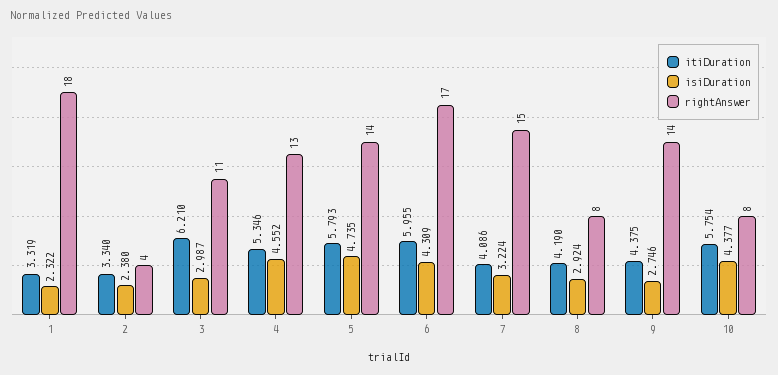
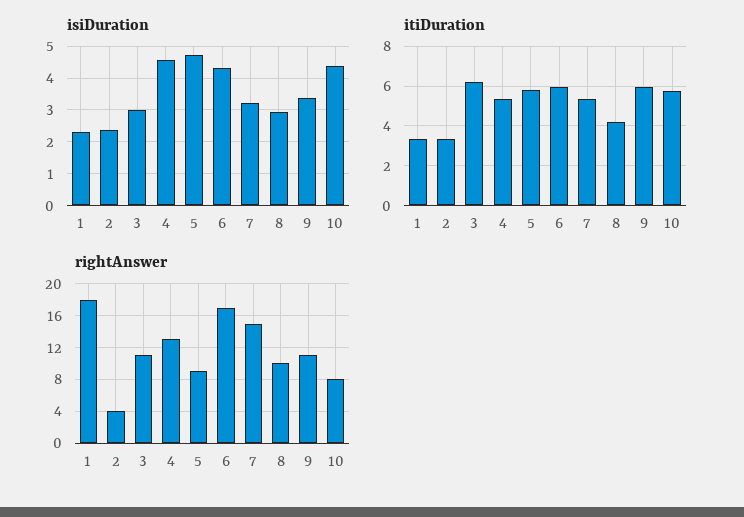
rightAnswer, 5: 14 -> 9
itiDuration, 7: 4.086 -> 5.5
rightAnswer, 8: 8 -> 10
itiDuration, 9: 4.375 -> 6
isiDuration, 9: 2.746 -> 3.4
rightAnswer, 9: 14 -> 11

